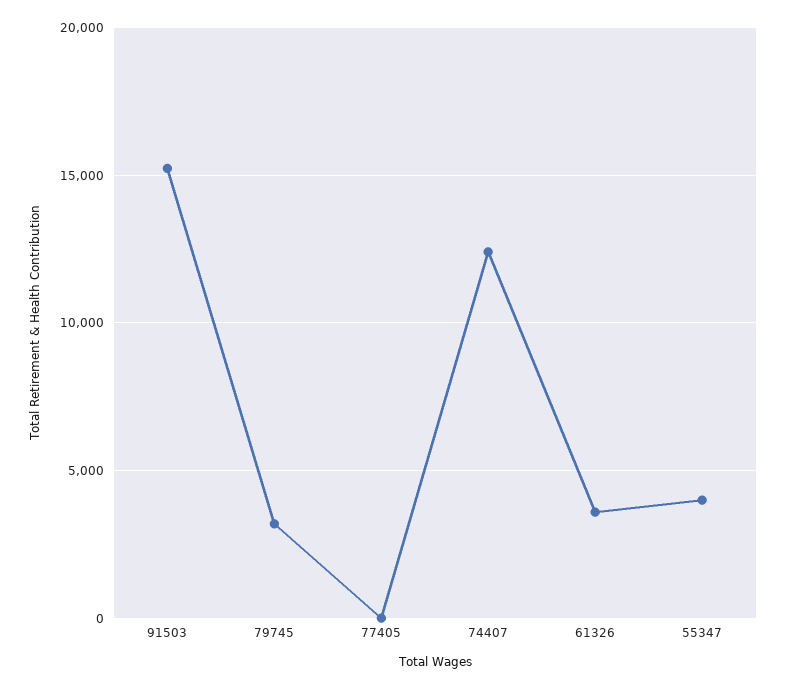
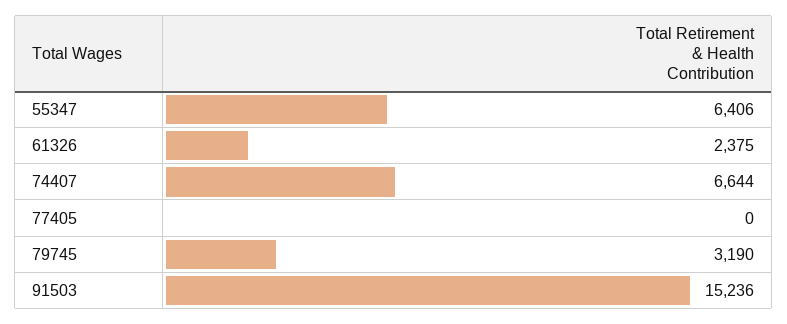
74407: 12500 -> 6644
61326: 3500 -> 2375
55347: 4000 -> 6406

